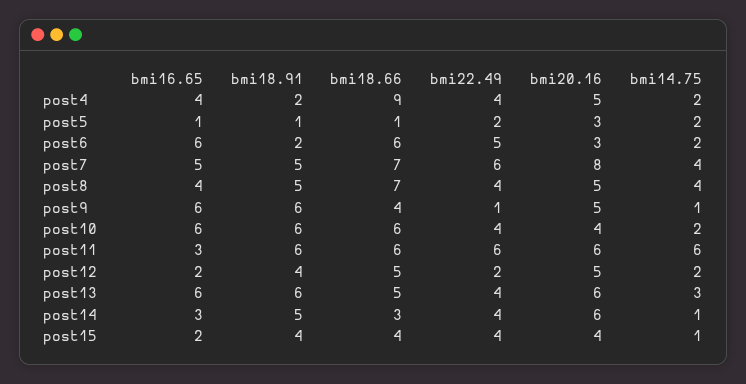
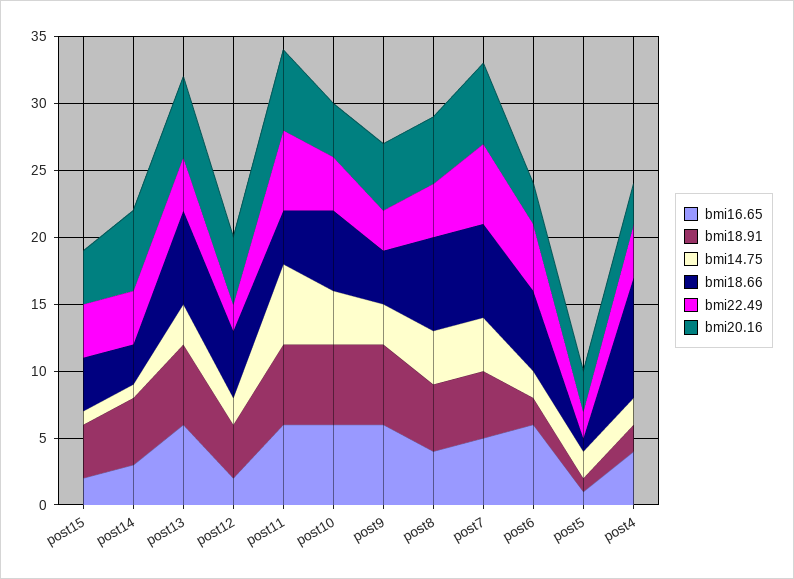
bmi20.16, post4: 5 -> 3
bmi20.16, post7: 8 -> 6
bmi22.49, post9: 1 -> 3
bmi14.75, post9: 1 -> 3
bmi14.75, post10: 2 -> 4
bmi16.65, post11: 3 -> 6
bmi18.66, post11: 6 -> 4
bmi18.66, post13: 5 -> 7

